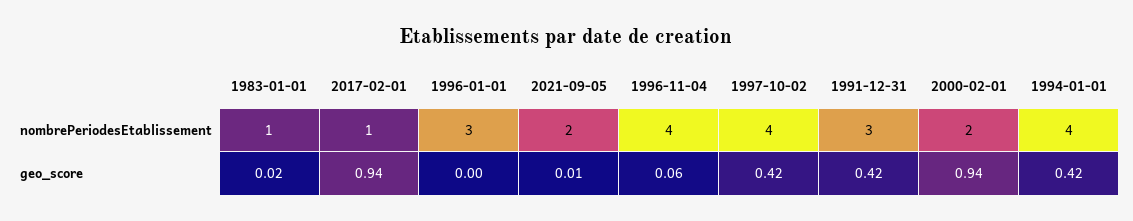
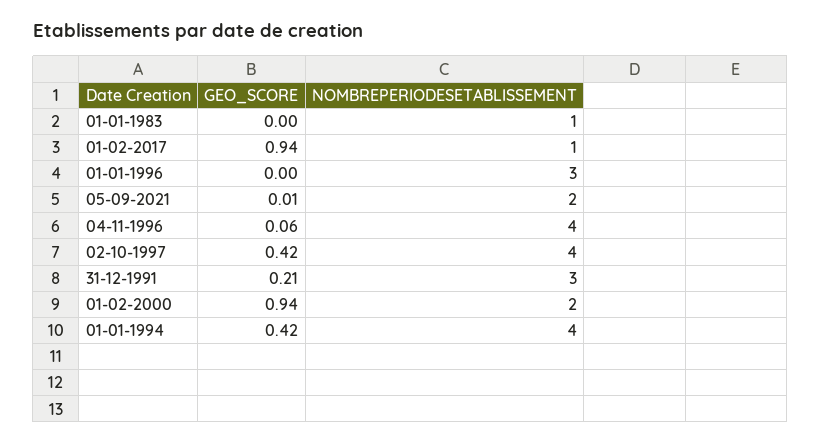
1983-01-01, geo_score: 0.02 -> 0
1991-12-31, geo_score: 0.42 -> 0.21

